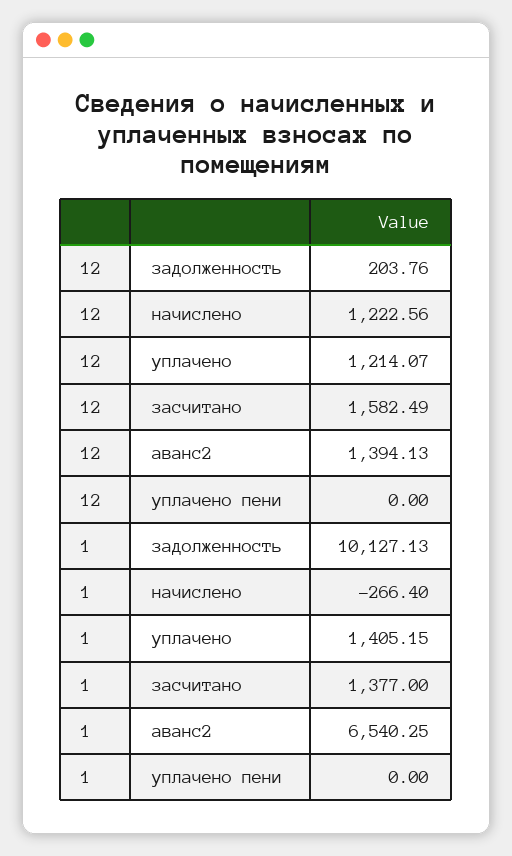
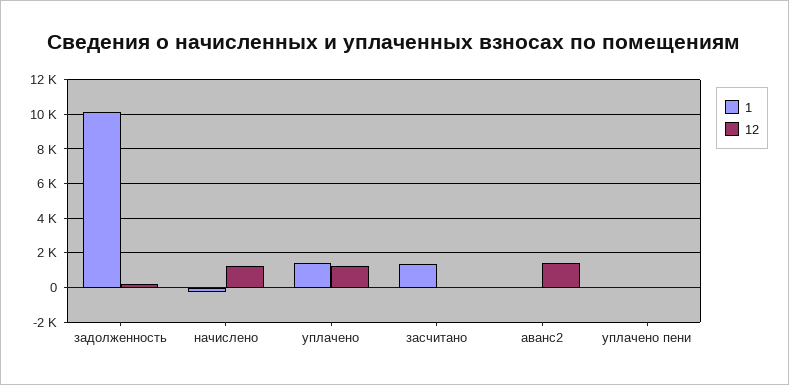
12, засчитано: 1582.49 -> 0
1, аванс2: 6540.25 -> 0

